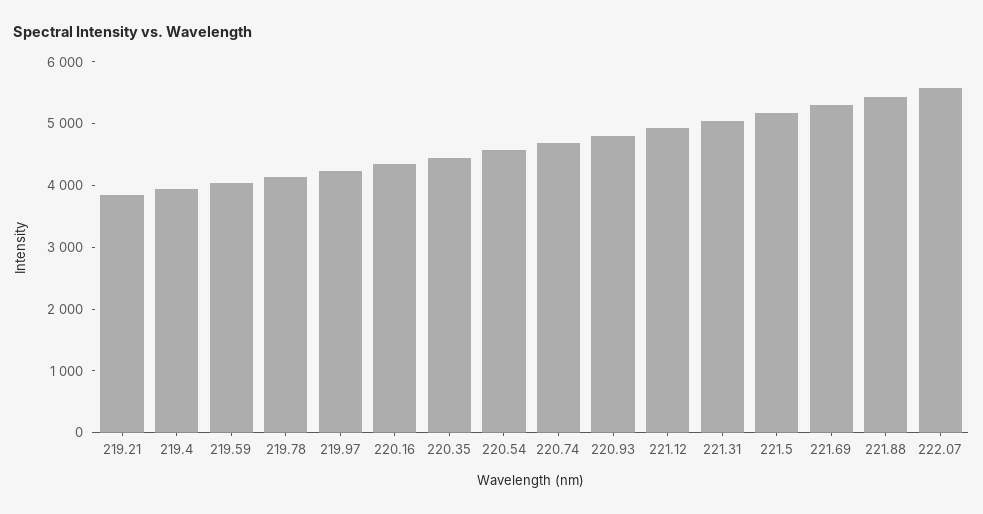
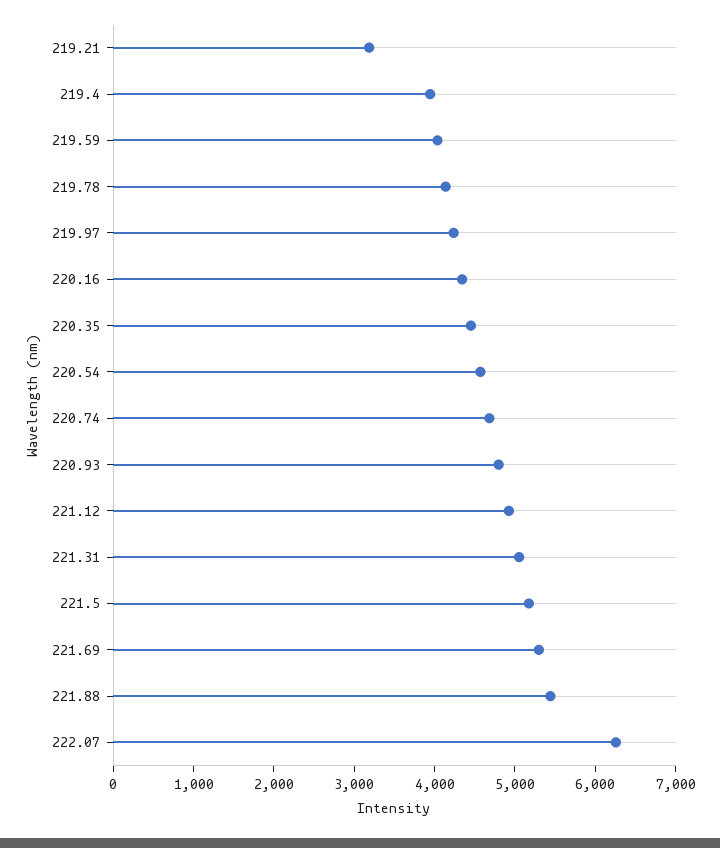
219.21: 3800 -> 3200
222.07: 5600 -> 6200

